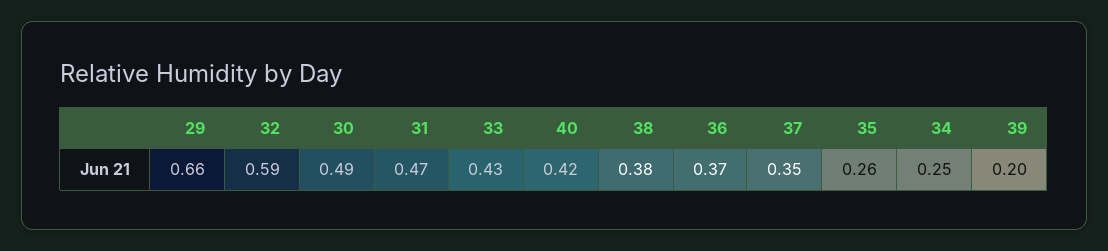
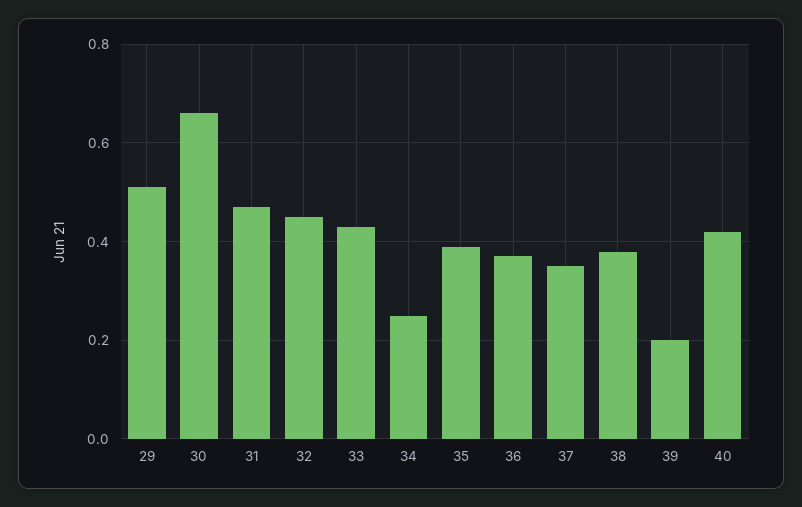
29: 0.66 -> 0.5
32: 0.59 -> 0.45
30: 0.49 -> 0.65
35: 0.26 -> 0.4

